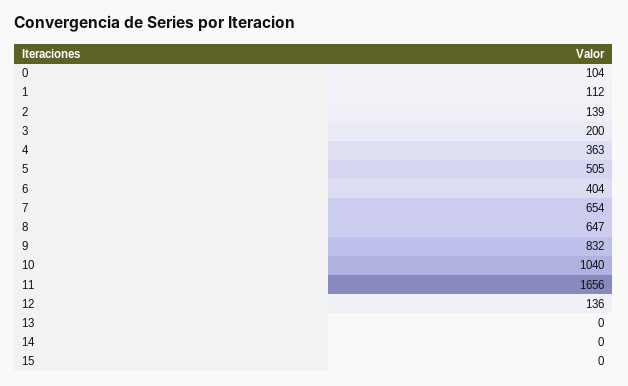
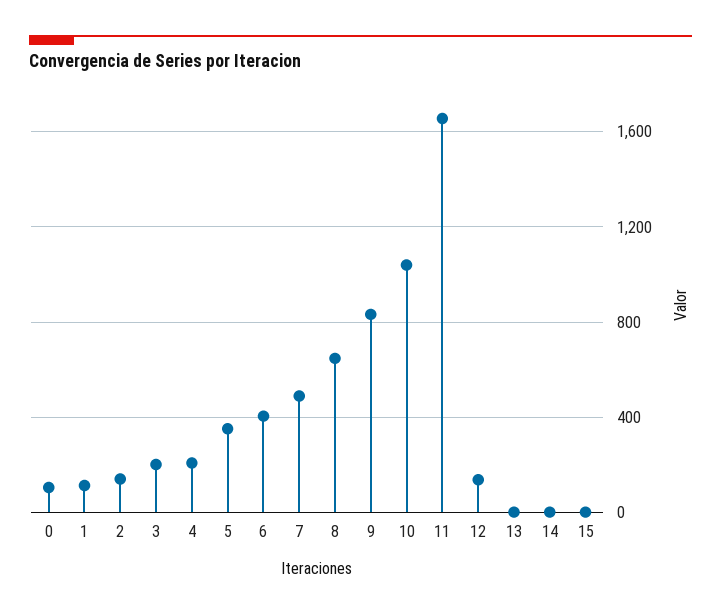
4: 363 -> 200
5: 505 -> 350
7: 654 -> 500

